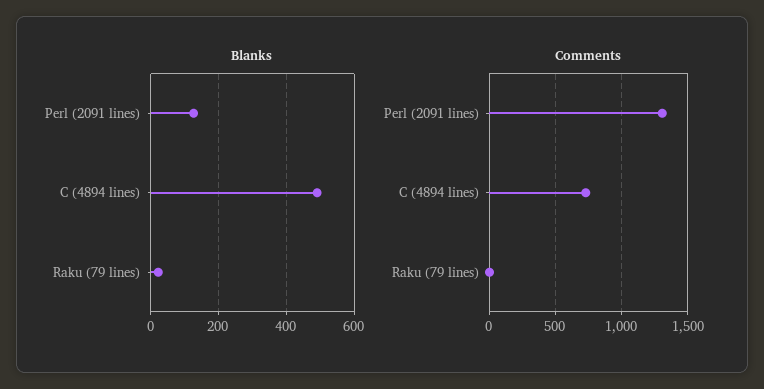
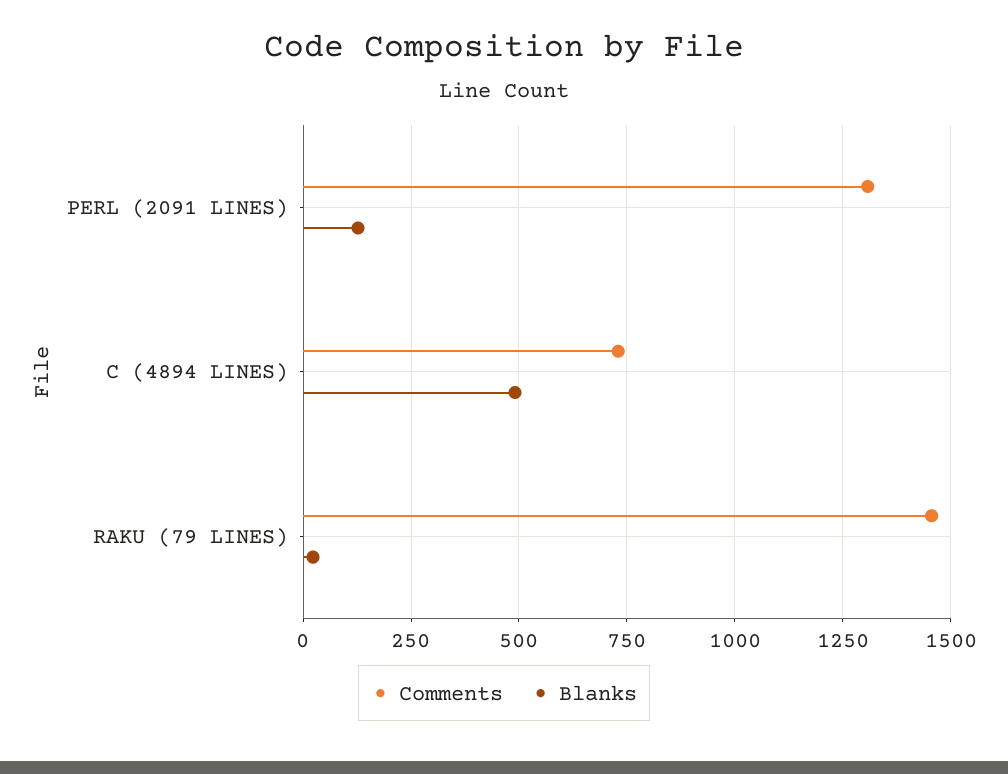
Comments, Raku (79 lines): 0 -> 1450

